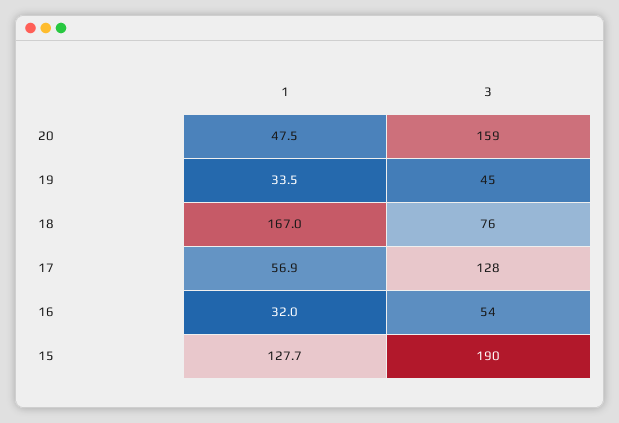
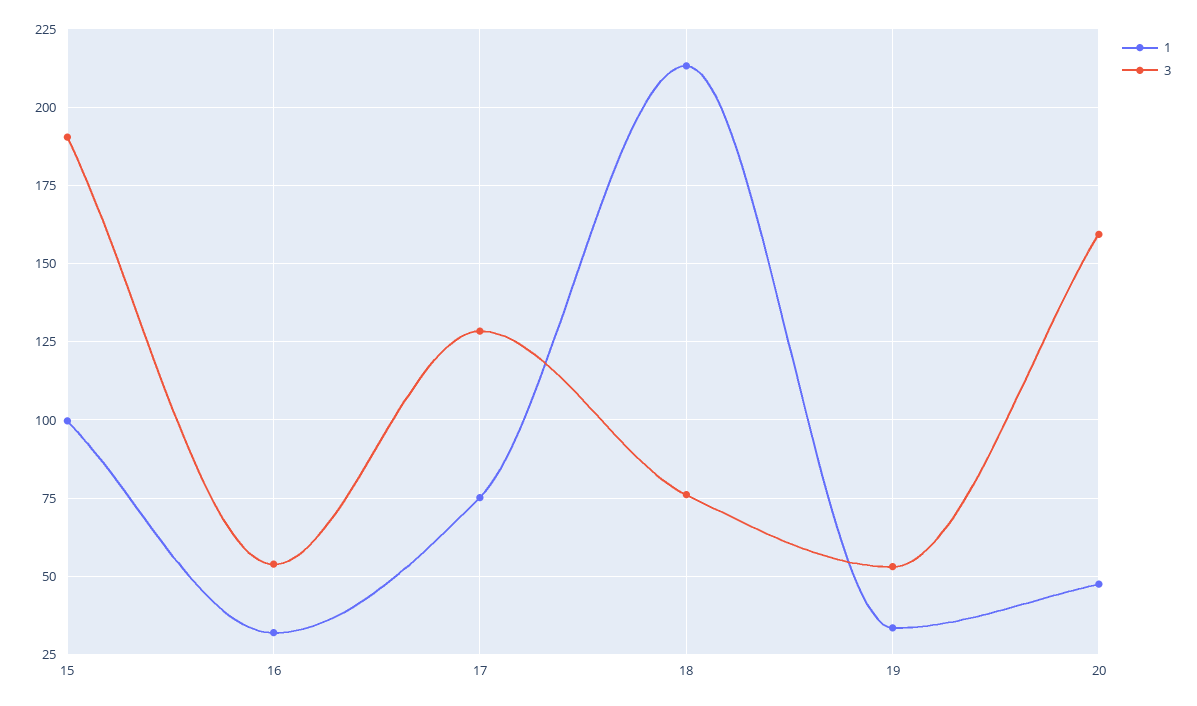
3, 19: 45 -> 52.5
1, 18: 167 -> 212.5
1, 17: 56.9 -> 75
1, 15: 127.7 -> 100

